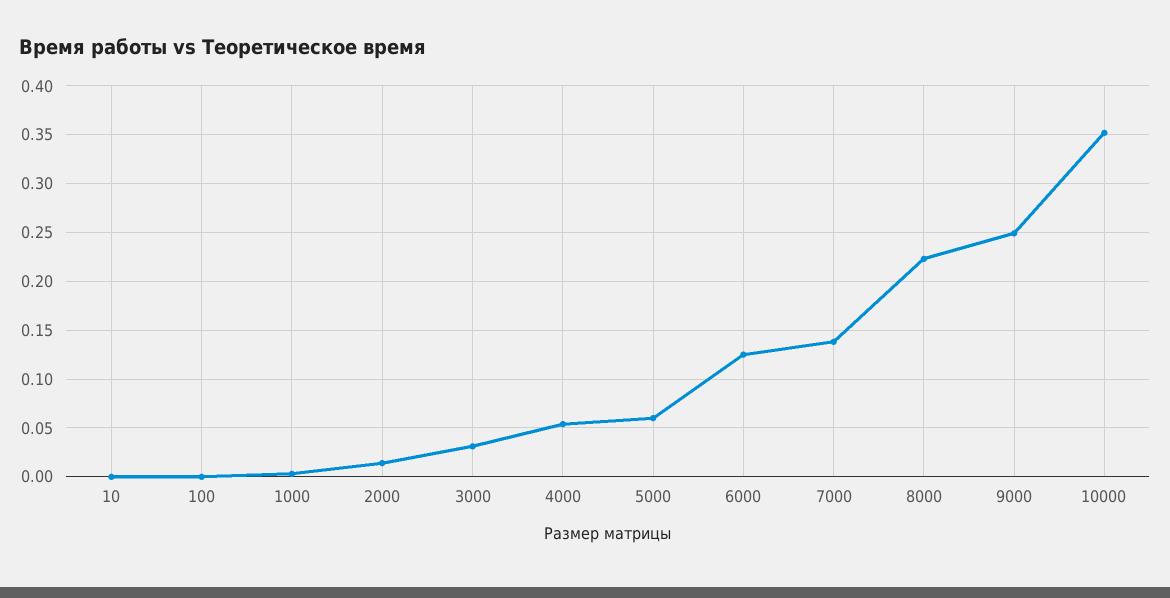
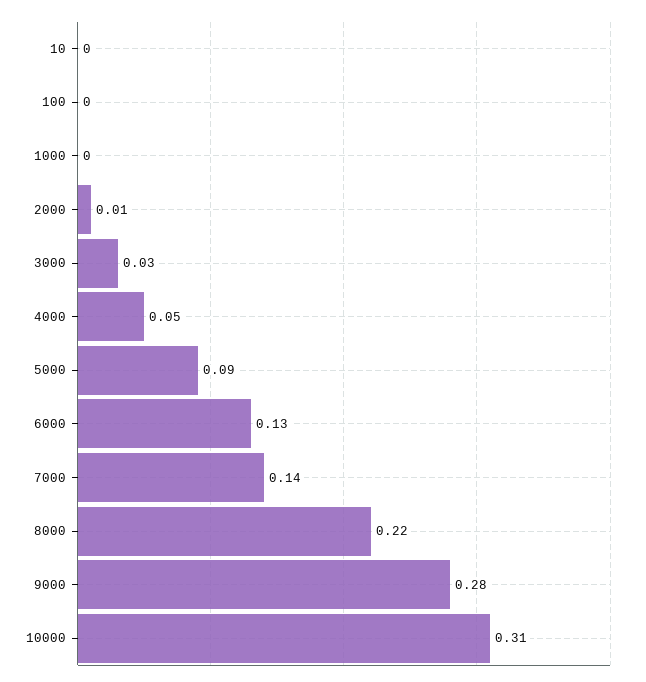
5000: 0.06 -> 0.09
9000: 0.25 -> 0.28
10000: 0.35 -> 0.31

